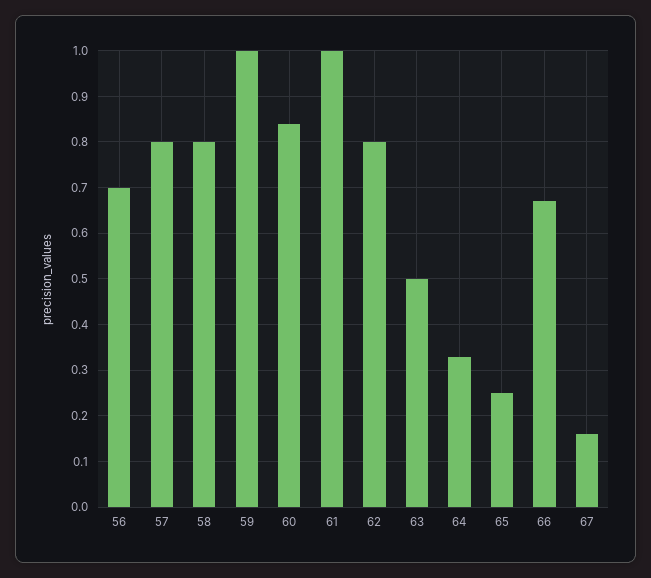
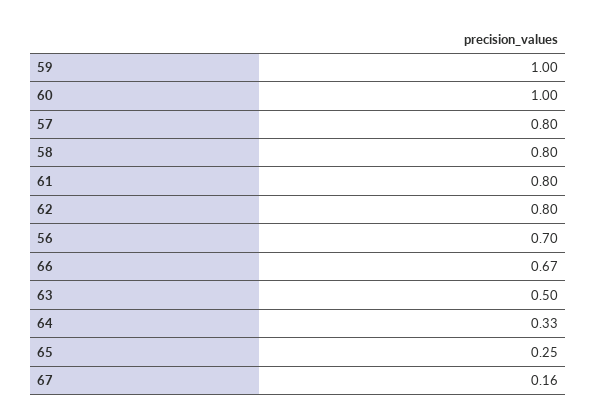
60: 0.85 -> 1
61: 1 -> 0.8

